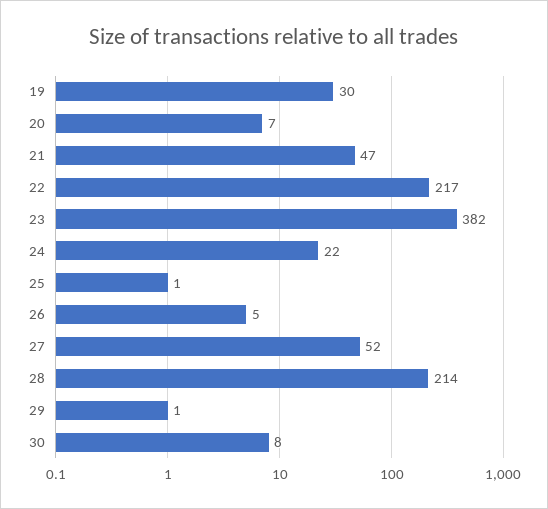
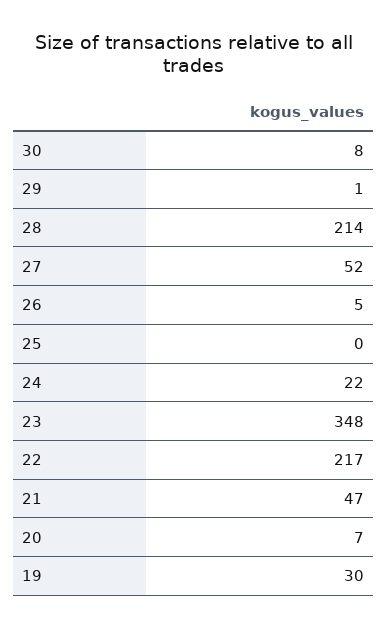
23: 382 -> 348
25: 1 -> 0

